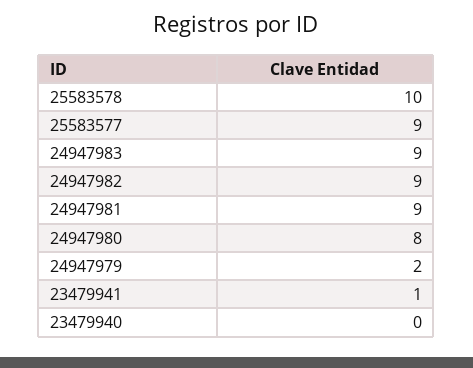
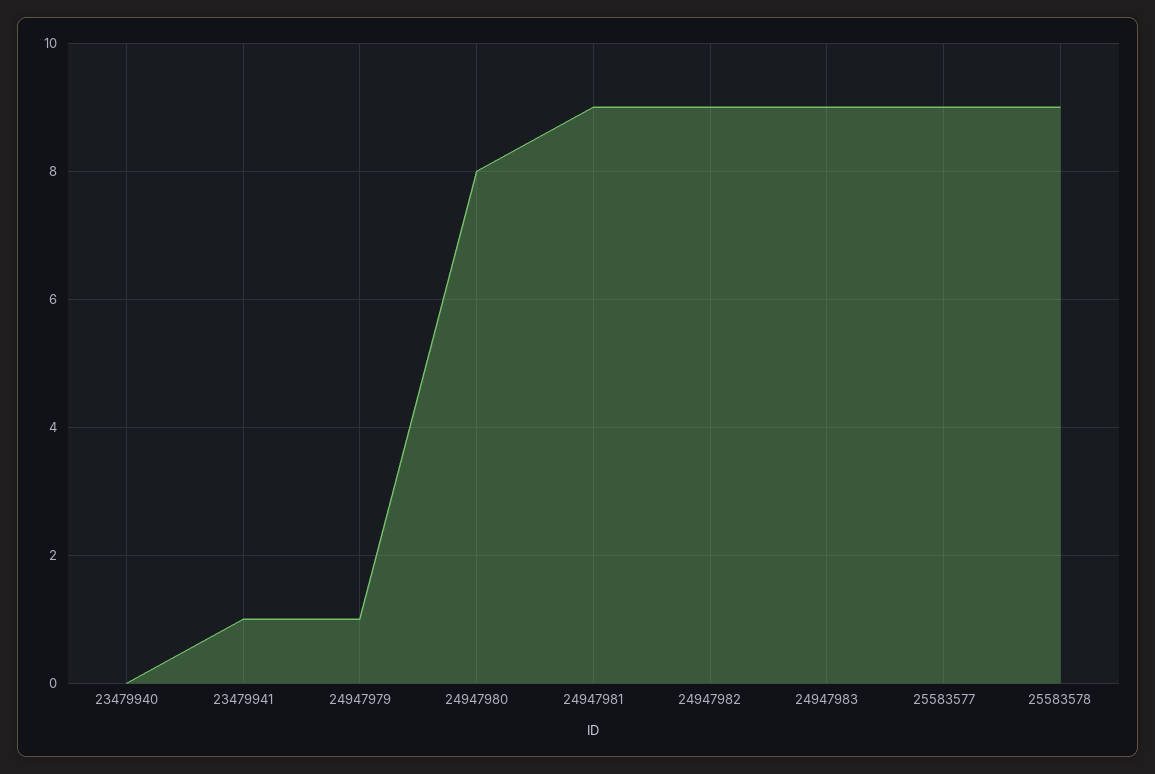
25583578: 10 -> 9
24947979: 2 -> 1

